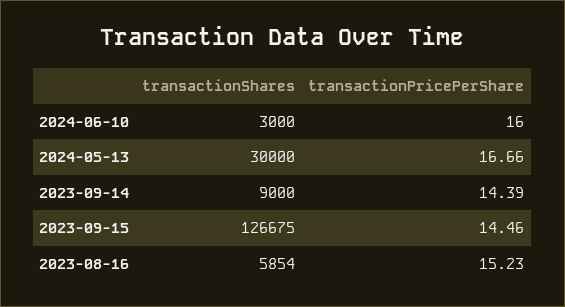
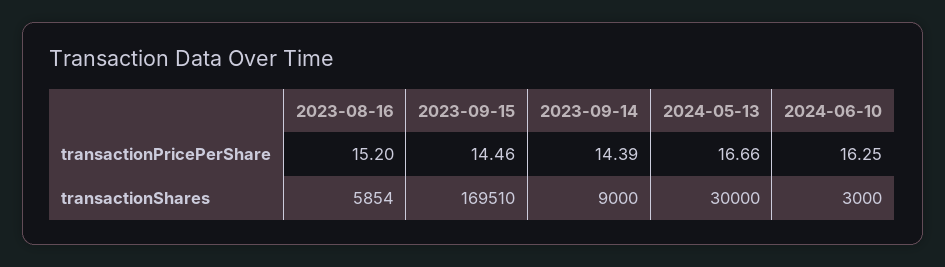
transactionPricePerShare, 2024-06-10: 16 -> 16.25
transactionShares, 2023-09-15: 126675 -> 169510
transactionPricePerShare, 2023-08-16: 15.23 -> 15.2

